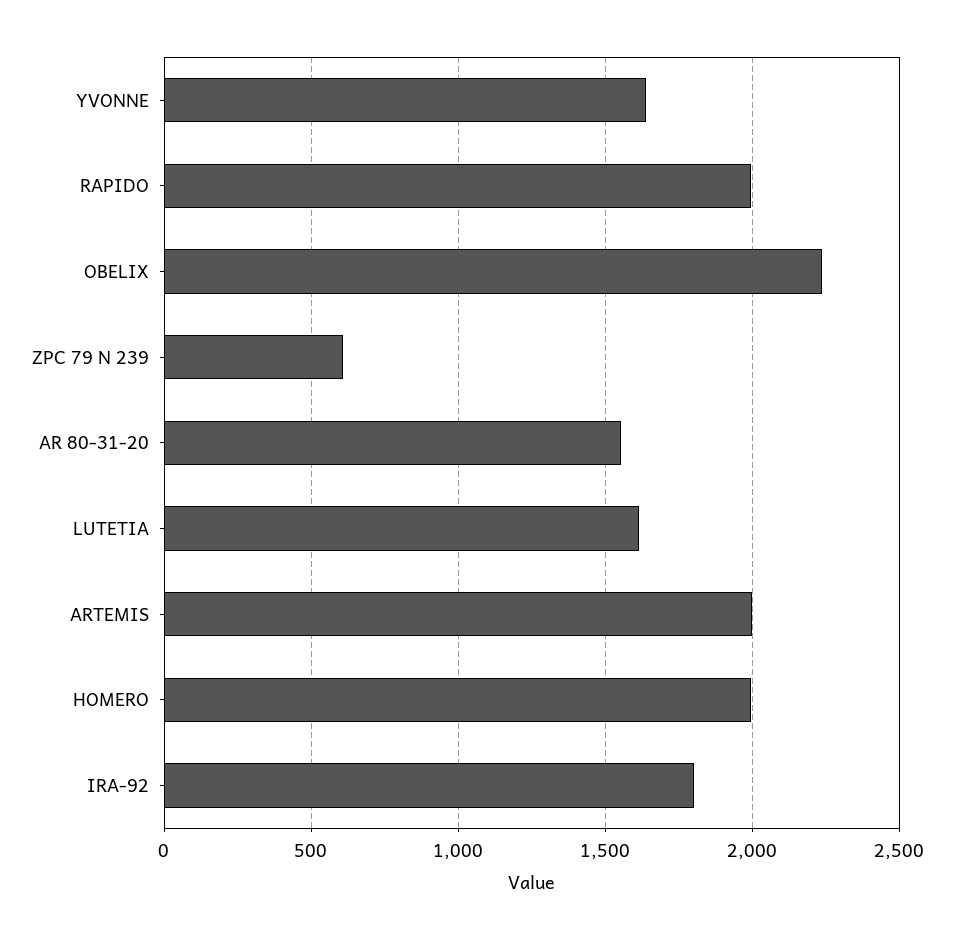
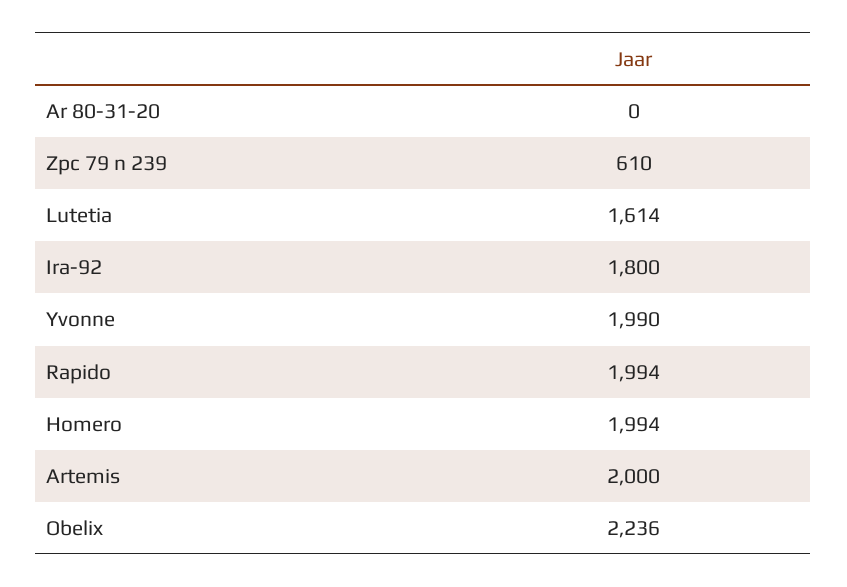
YVONNE: 1650 -> 1990
AR 80-31-20: 1550 -> 0

